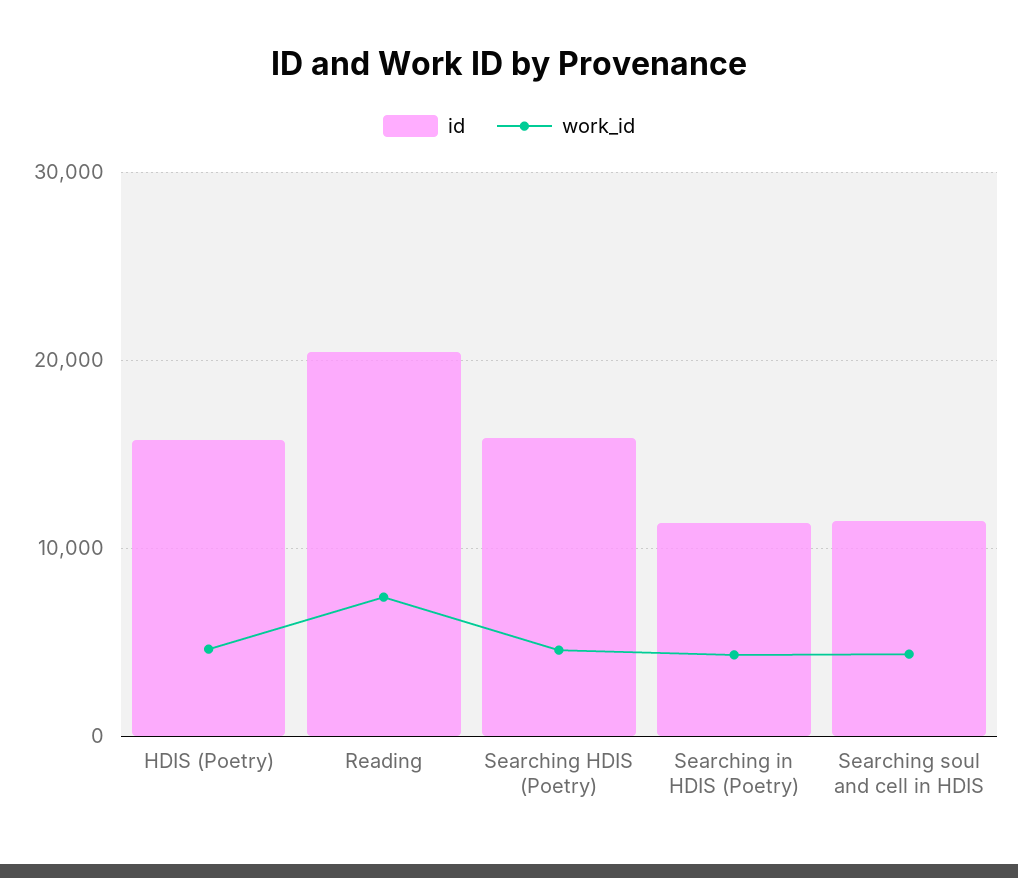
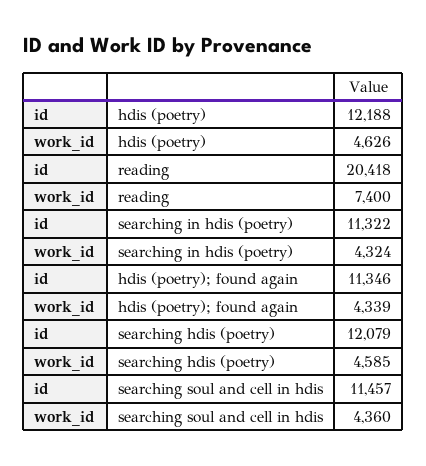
id, HDIS (Poetry): 16000 -> 12188
id, Searching HDIS (Poetry): 16000 -> 12079
id, hdis (poetry); found again: none -> 11346
work_id, hdis (poetry); found again: none -> 4339

